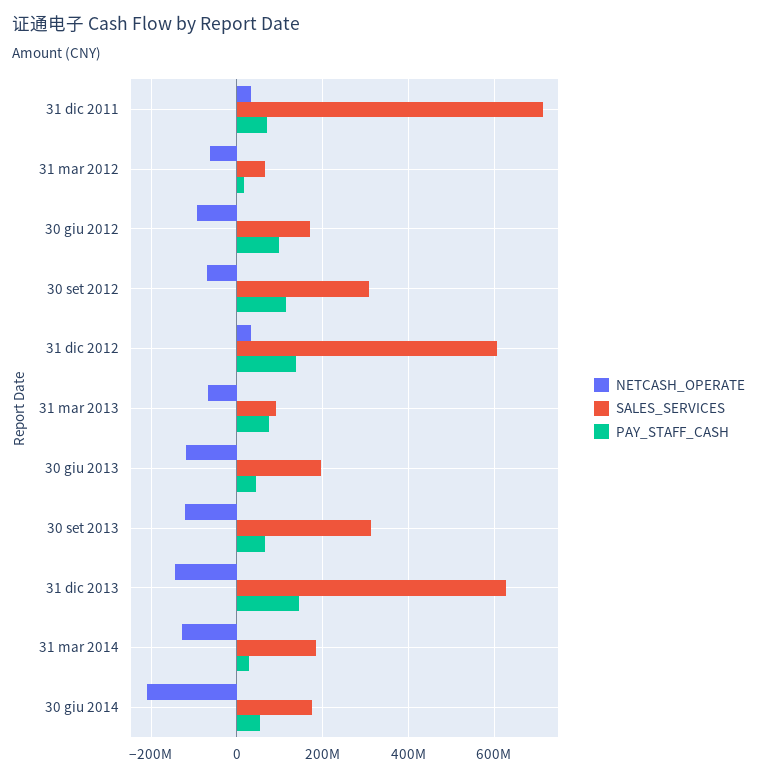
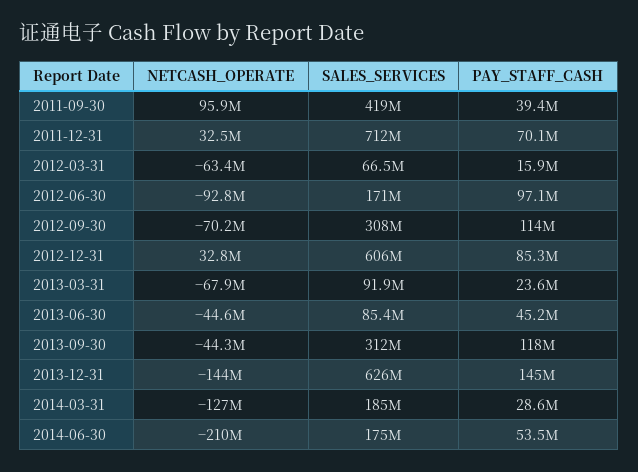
PAY_STAFF_CASH, 31 dic 2012: 140000000 -> 85300000
PAY_STAFF_CASH, 31 mar 2013: 80000000 -> 23600000
NETCASH_OPERATE, 30 giu 2013: -120000000 -> -44600000
SALES_SERVICES, 30 giu 2013: 200000000 -> 85400000
NETCASH_OPERATE, 30 set 2013: -120000000 -> -44300000
PAY_STAFF_CASH, 30 set 2013: 60000000 -> 118000000
NETCASH_OPERATE, 2011-09-30: none -> 95900000
SALES_SERVICES, 2011-09-30: none -> 419000000
PAY_STAFF_CASH, 2011-09-30: none -> 39400000

